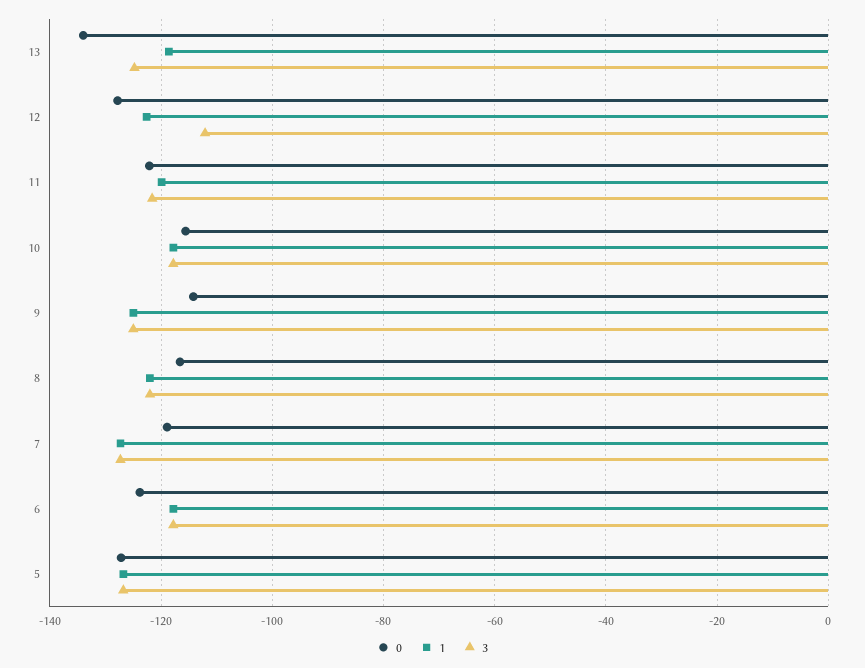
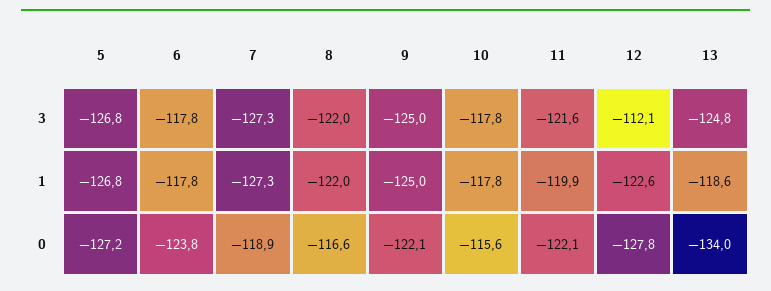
0, 9: -114 -> -122.1

